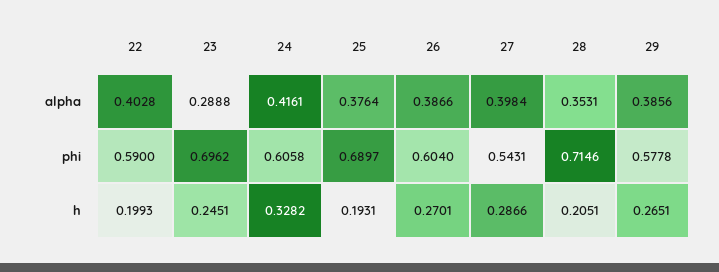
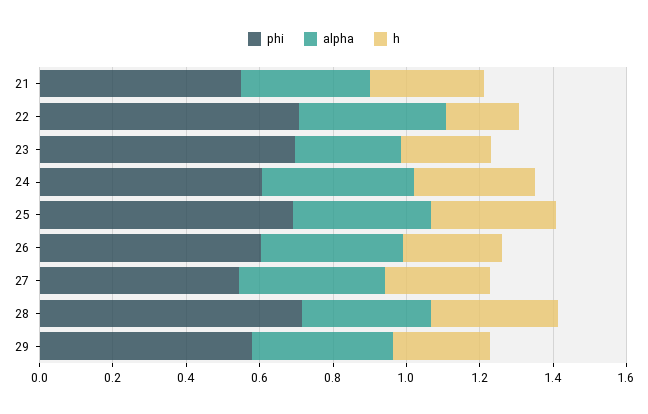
phi, 22: 0.59 -> 0.7
h, 25: 0.1931 -> 0.35
h, 28: 0.2051 -> 0.35
phi, 21: none -> 0.55
alpha, 21: none -> 0.35
h, 21: none -> 0.3

